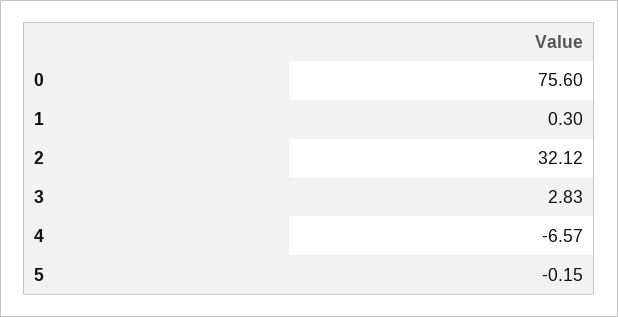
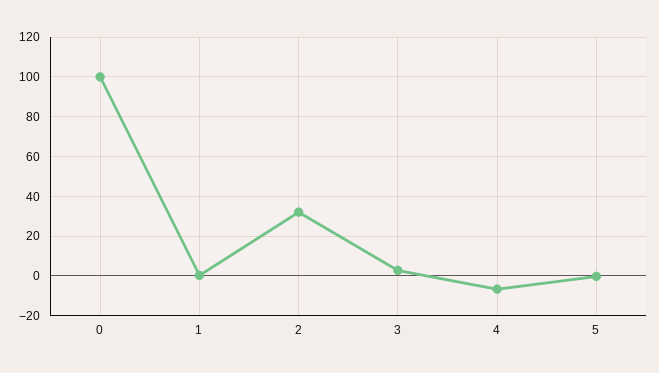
0: 75.6 -> 100

